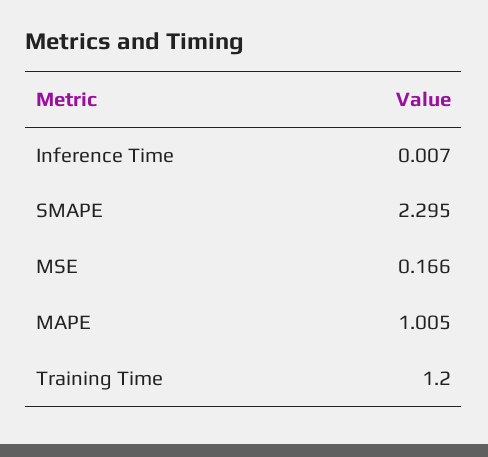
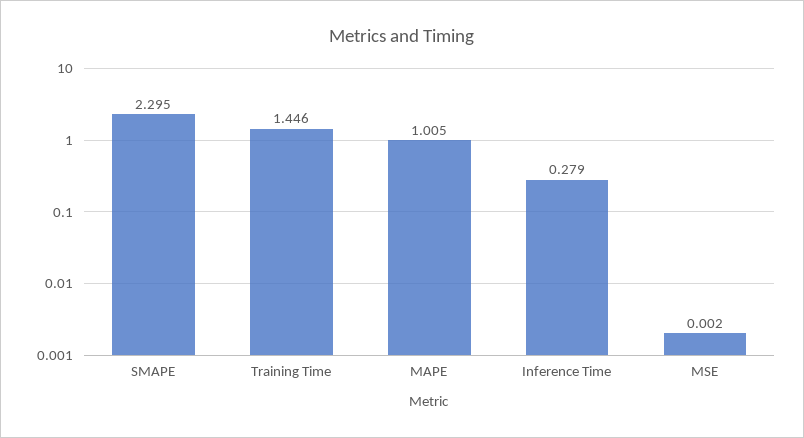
Inference Time: 0.007 -> 0.279
MSE: 0.166 -> 0.002
Training Time: 1.2 -> 1.446

